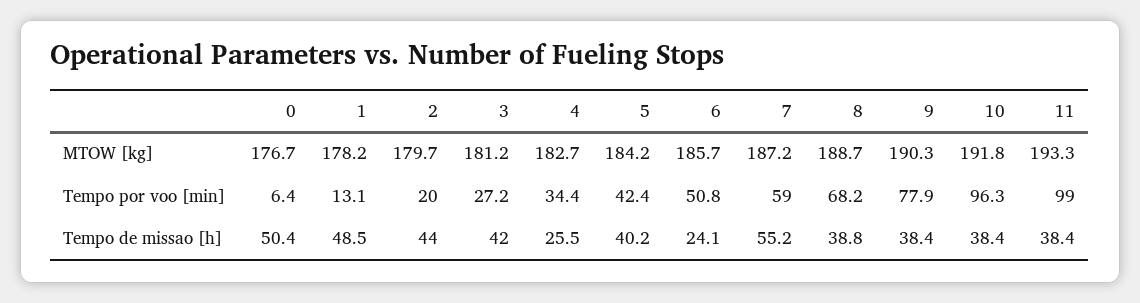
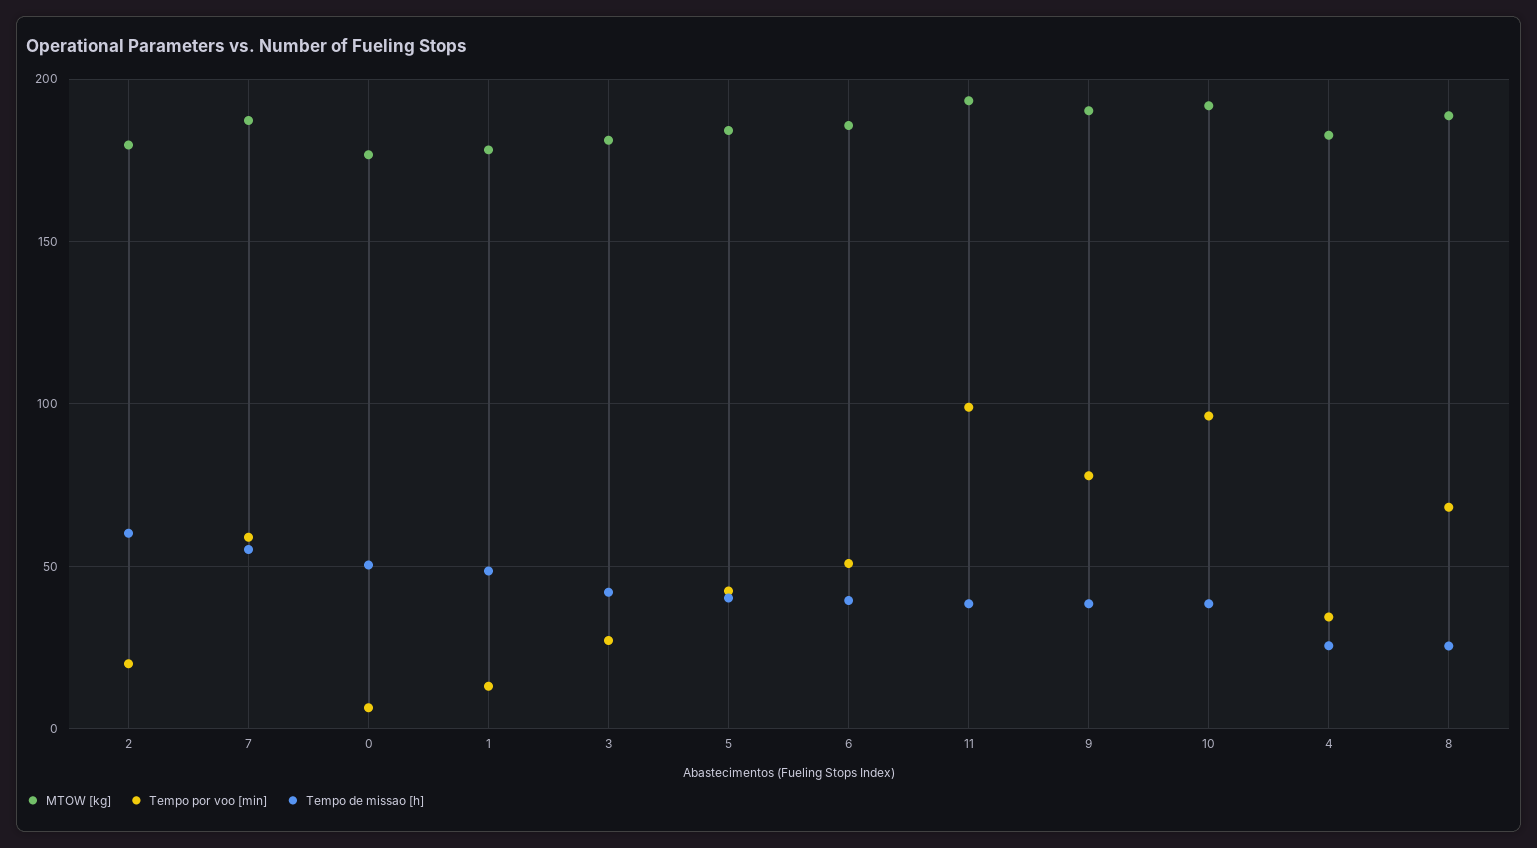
Tempo de missao [h], 2: 44 -> 60
Tempo de missao [h], 6: 24.1 -> 40
Tempo de missao [h], 8: 38.8 -> 25

